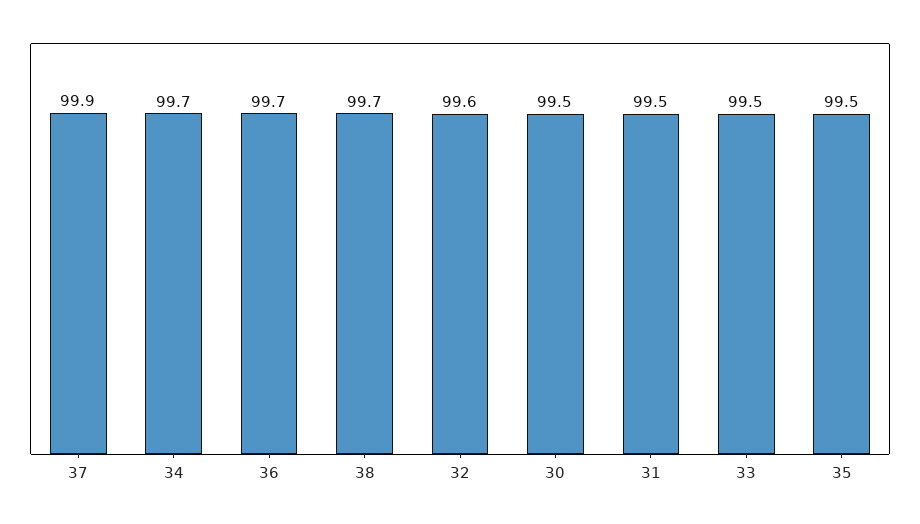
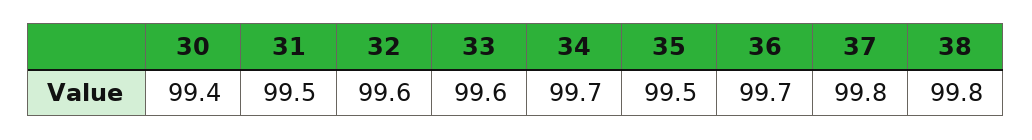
37: 99.9 -> 99.8
38: 99.7 -> 99.8
30: 99.5 -> 99.4
33: 99.5 -> 99.6

